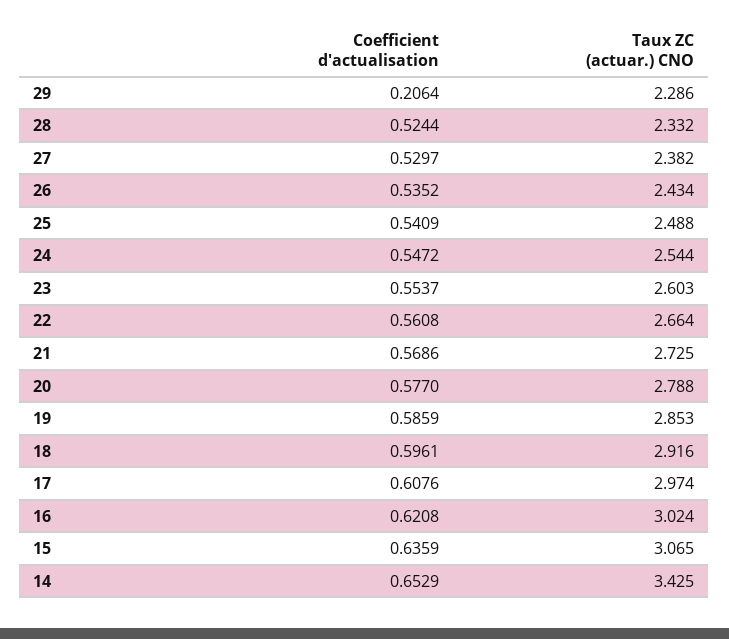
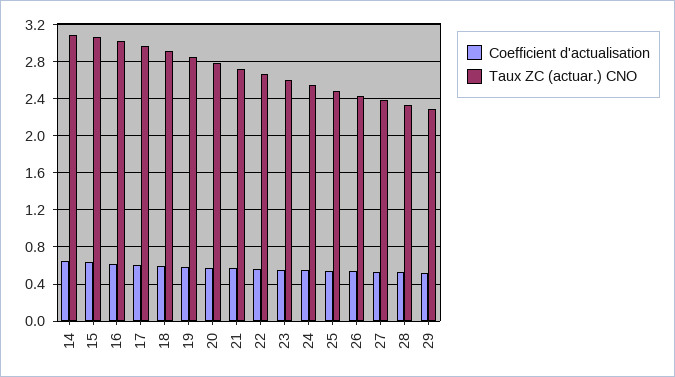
Coefficient d'actualisation, 29: 0.2064 -> 0.5
Taux ZC (actuar.) CNO, 14: 3.425 -> 3.1

